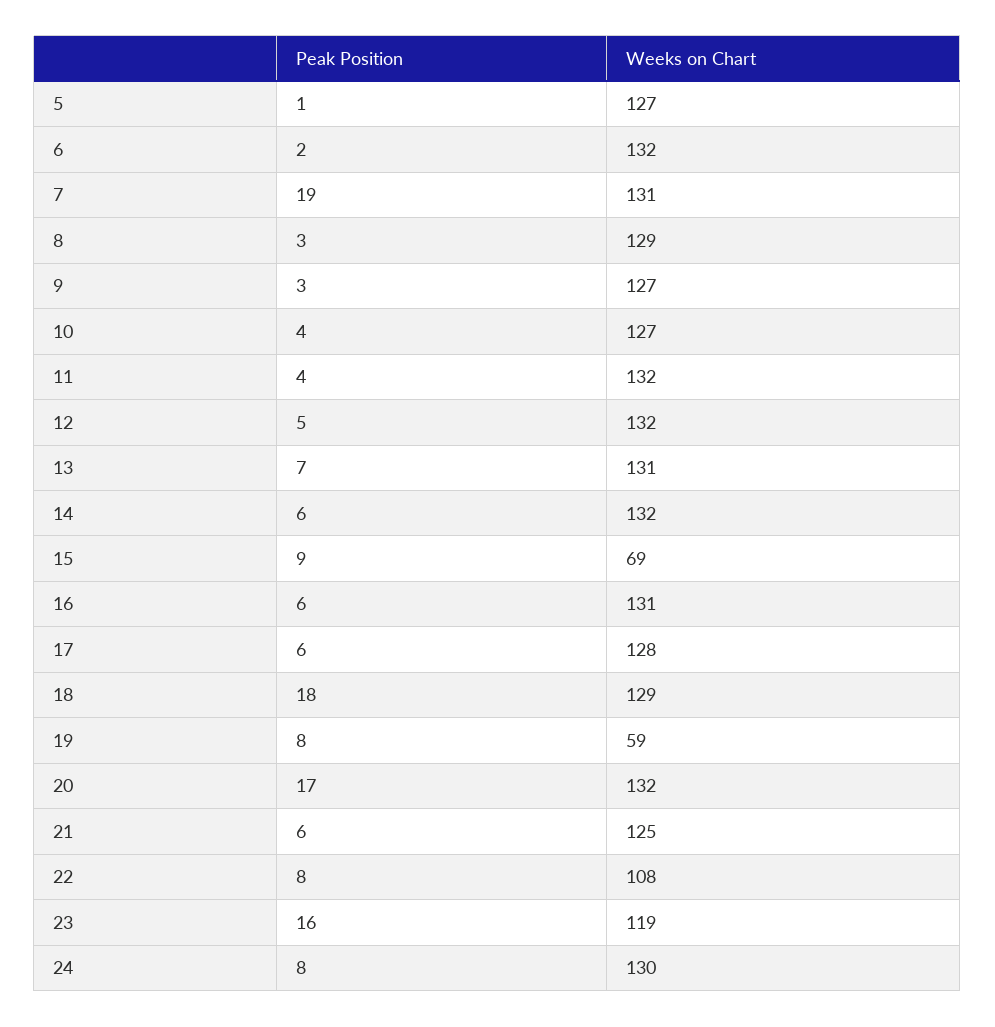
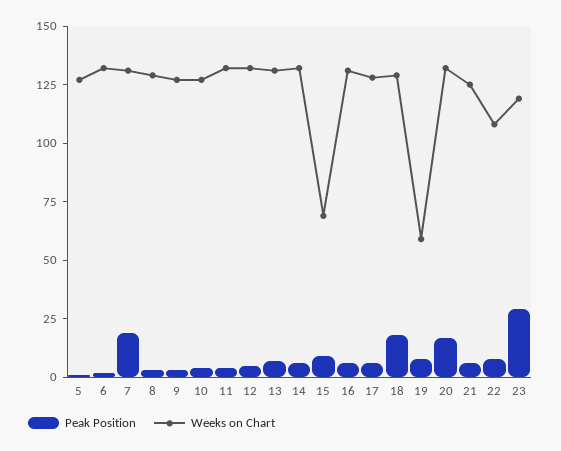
Peak Position, 23: 16 -> 30
Peak Position, 24: 8 -> none
Weeks on Chart, 24: 130 -> none

